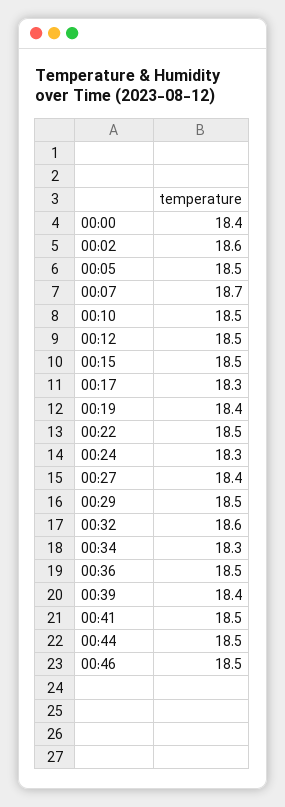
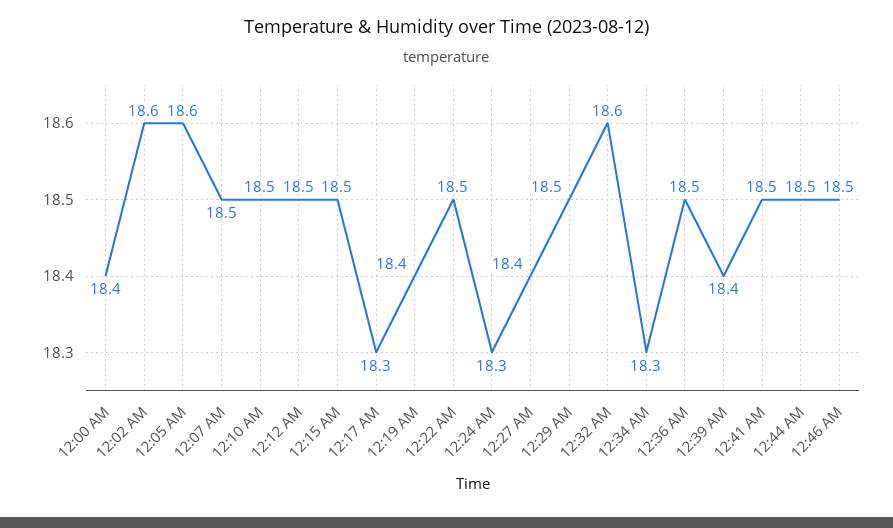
00:05: 18.5 -> 18.6
00:07: 18.7 -> 18.5

